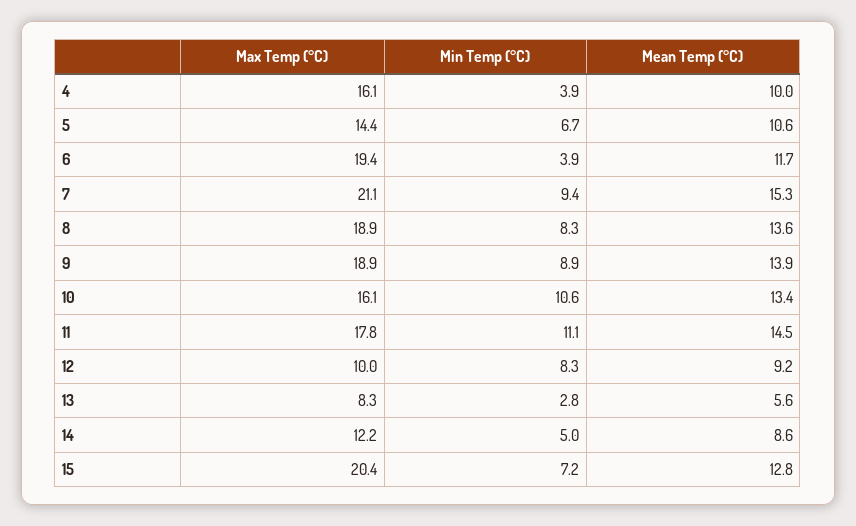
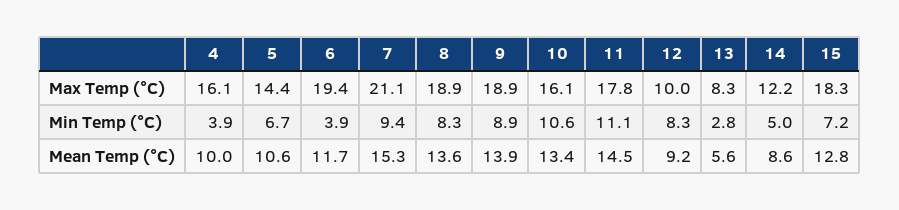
Max Temp (°C), 15: 20.4 -> 18.3

